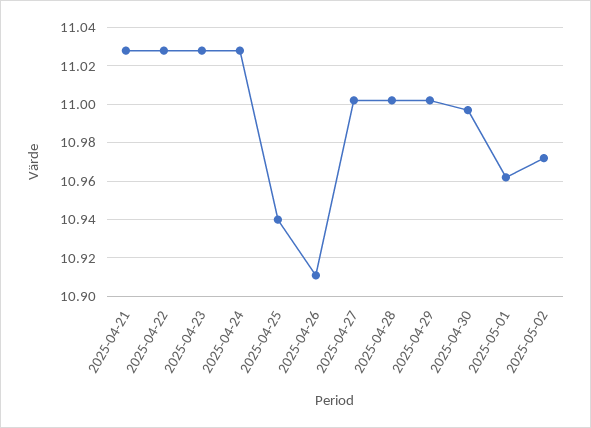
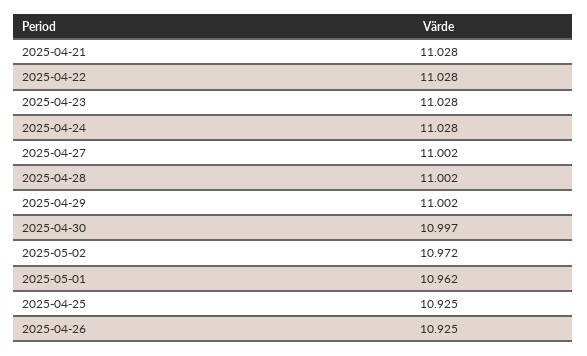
2025-04-25: 10.94 -> 10.925
2025-04-26: 10.91 -> 10.925

